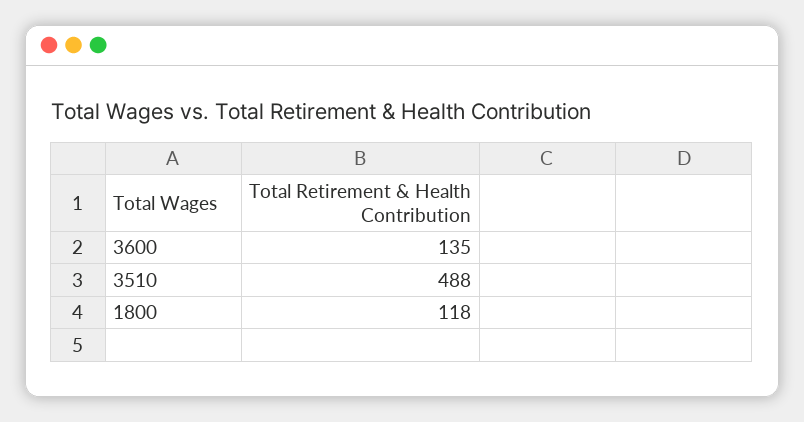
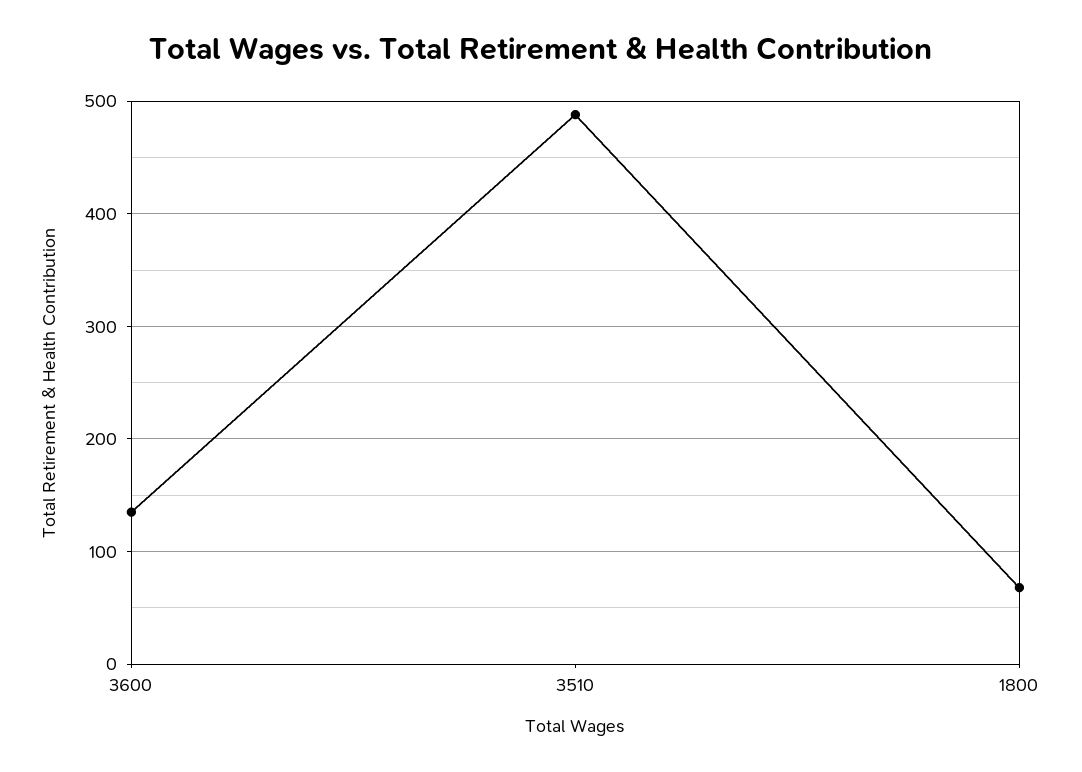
1800: 118 -> 70

